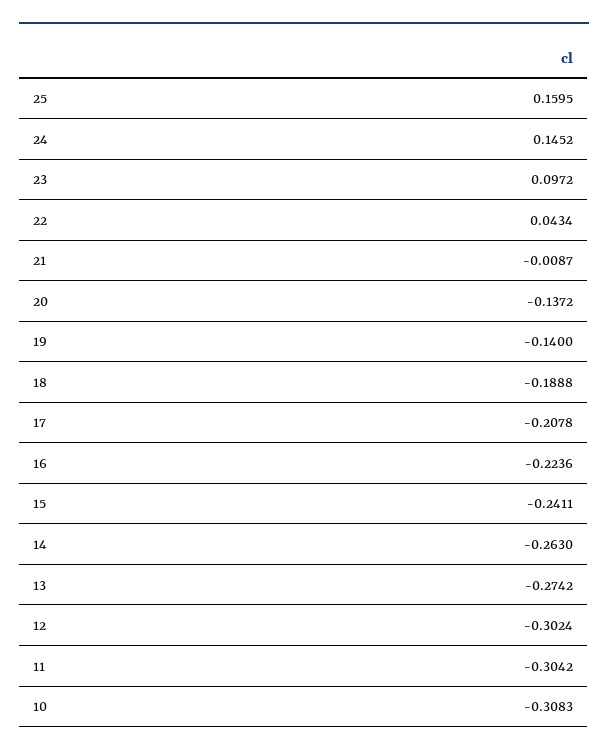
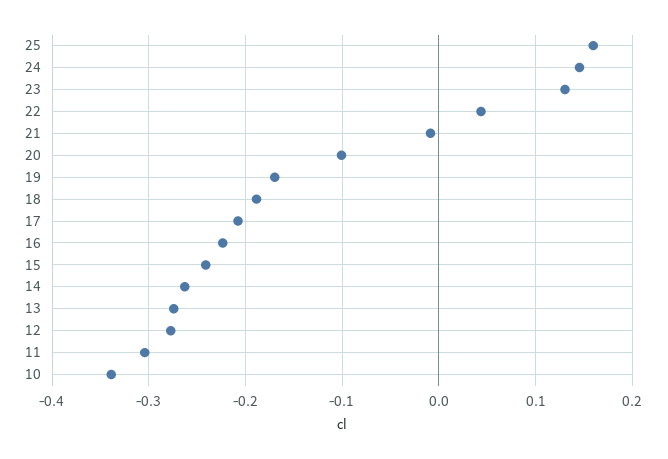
23: 0.0972 -> 0.13
20: -0.1372 -> -0.1
19: -0.14 -> -0.17
12: -0.3024 -> -0.28
10: -0.3083 -> -0.34

